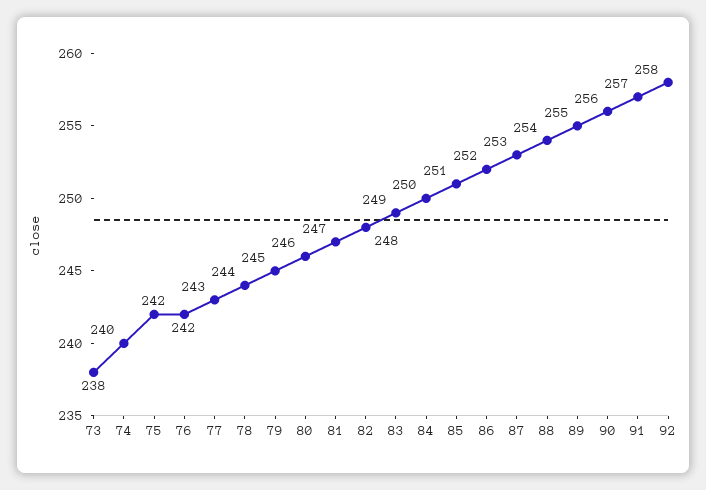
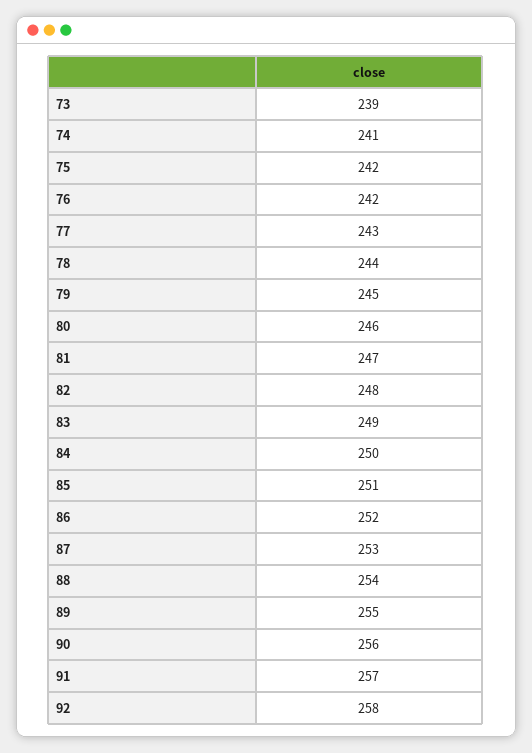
73: 238 -> 239
74: 240 -> 241

